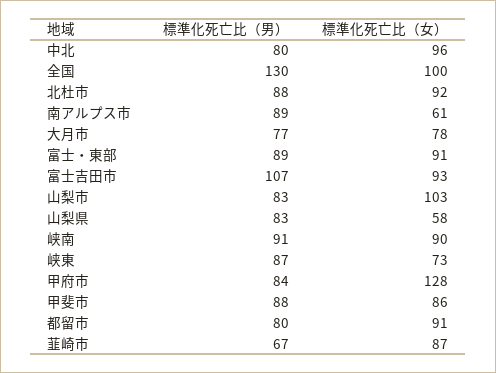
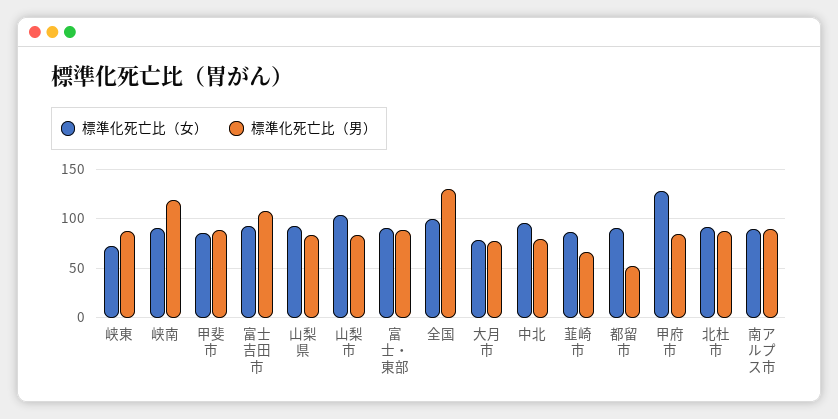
標準化死亡比（女）, 南アルプス市: 61 -> 90
標準化死亡比（女）, 山梨県: 58 -> 90
標準化死亡比（男）, 峡南: 91 -> 120
標準化死亡比（男）, 都留市: 80 -> 50

